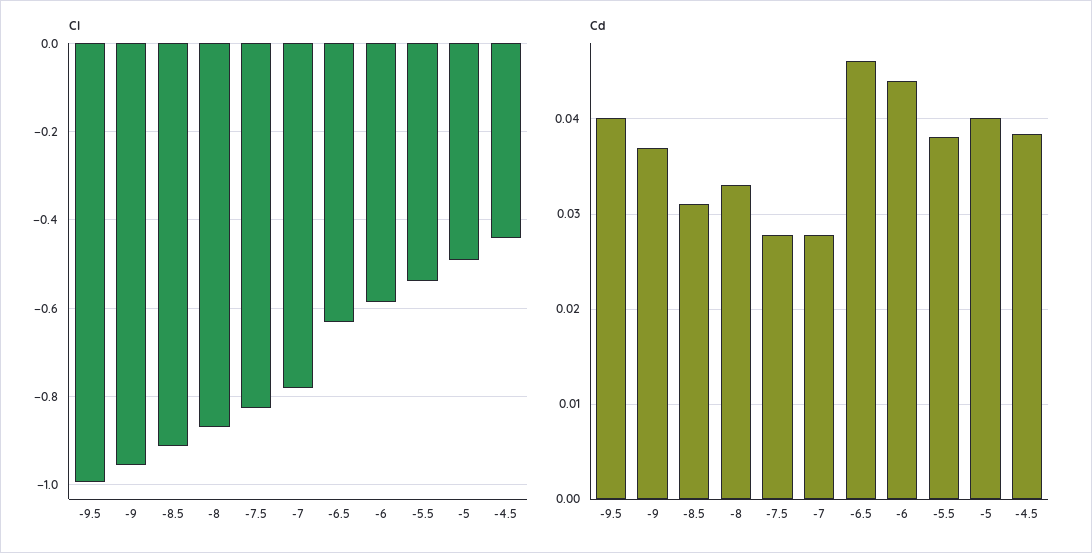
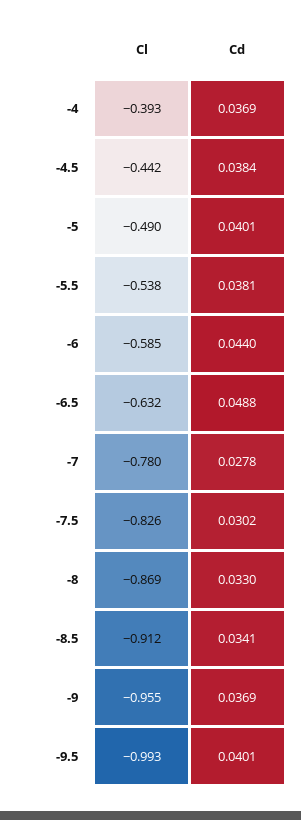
Cd, -8.5: 0.031 -> 0.0341
Cd, -7.5: 0.028 -> 0.0302
Cd, -6.5: 0.046 -> 0.0488
Cl, -4: none -> -0.393
Cd, -4: none -> 0.0369

